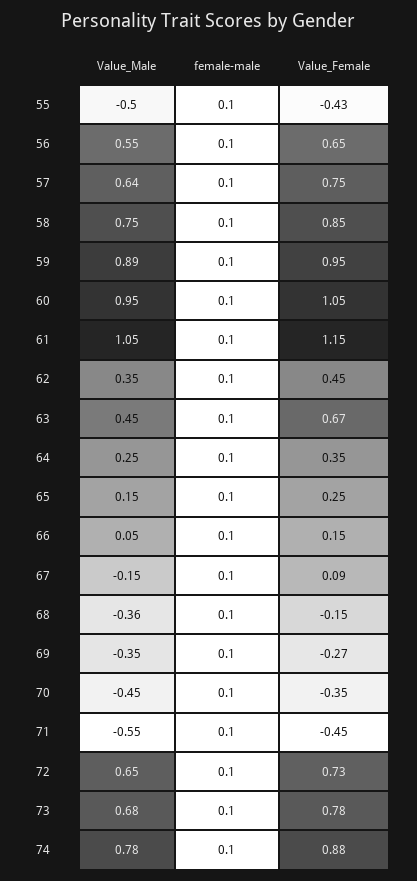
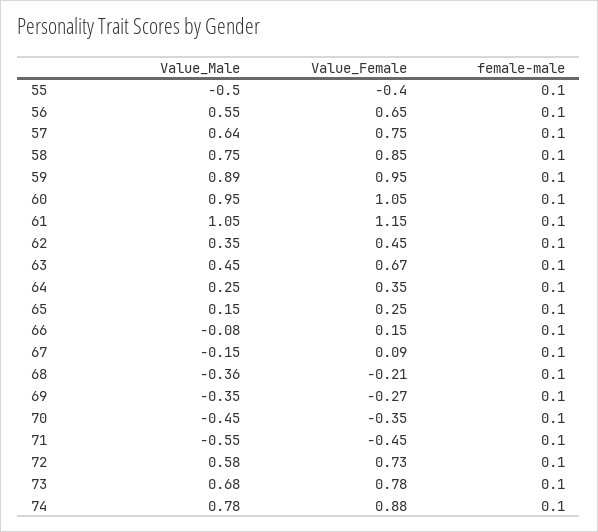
Value_Female, 55: -0.43 -> -0.4
Value_Male, 66: 0.05 -> -0.08
Value_Female, 68: -0.15 -> -0.21
Value_Male, 72: 0.65 -> 0.58

